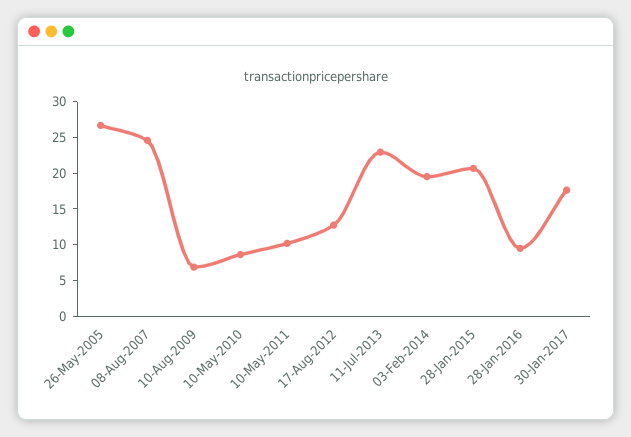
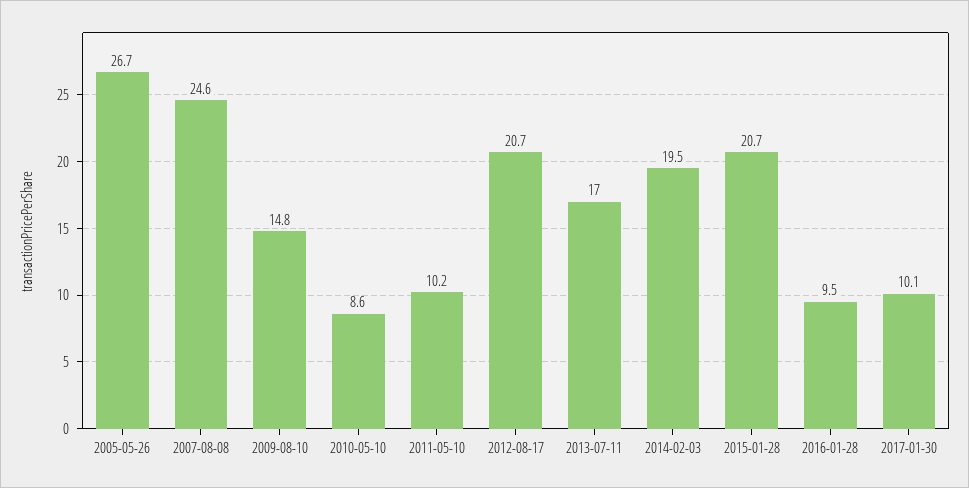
10-Aug-2009: 7.5 -> 14.8
17-Aug-2012: 12.5 -> 20.7
11-Jul-2013: 22.5 -> 17
30-Jan-2017: 17.5 -> 10.1

